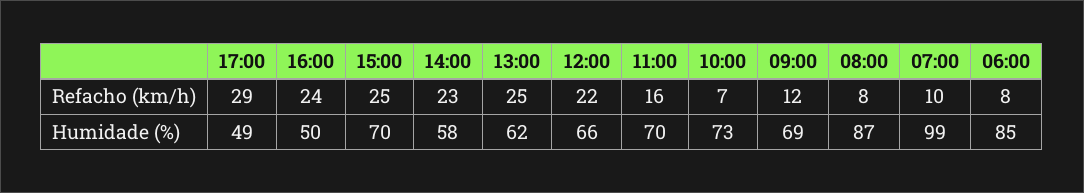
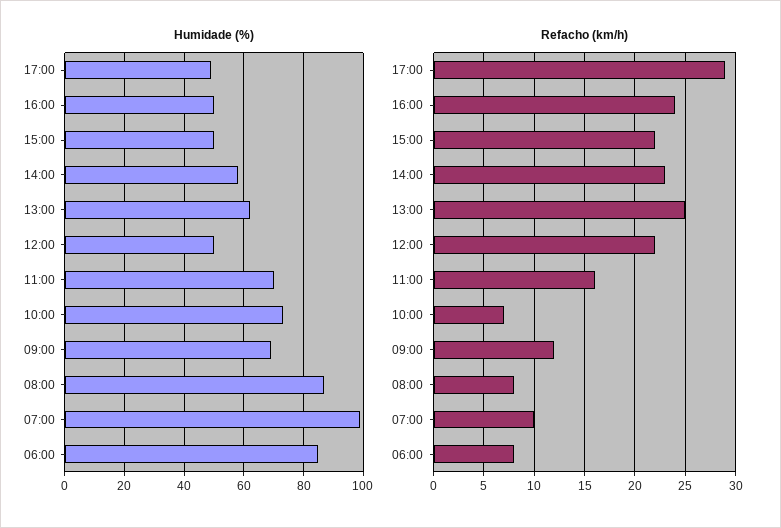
Refacho (km/h), 15:00: 25 -> 22
Humidade (%), 15:00: 70 -> 50
Humidade (%), 12:00: 66 -> 50

